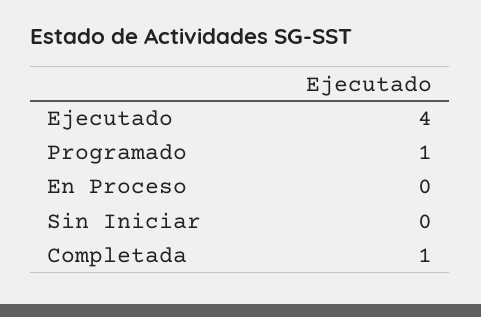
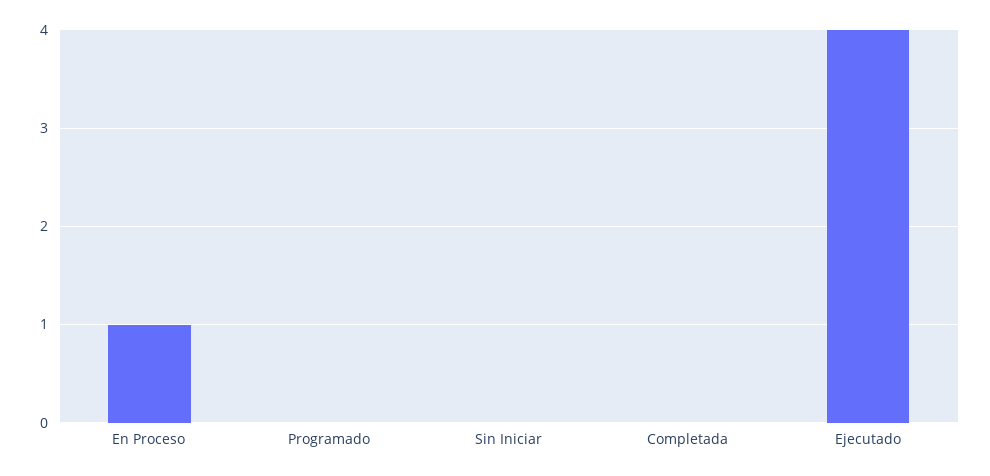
Programado: 1 -> 0
En Proceso: 0 -> 1
Completada: 1 -> 0

